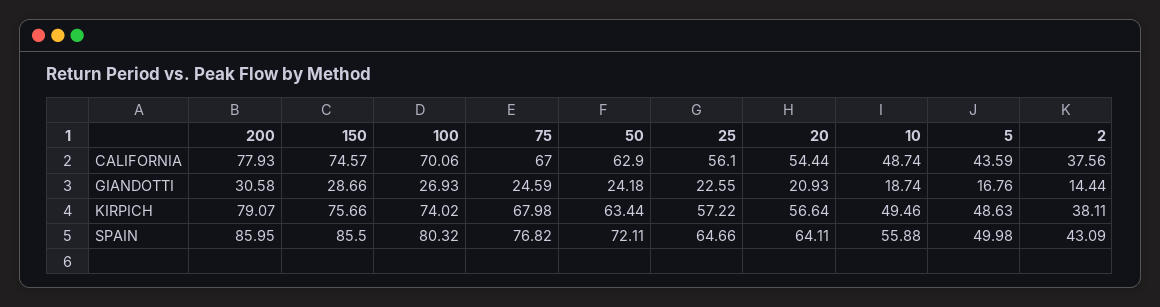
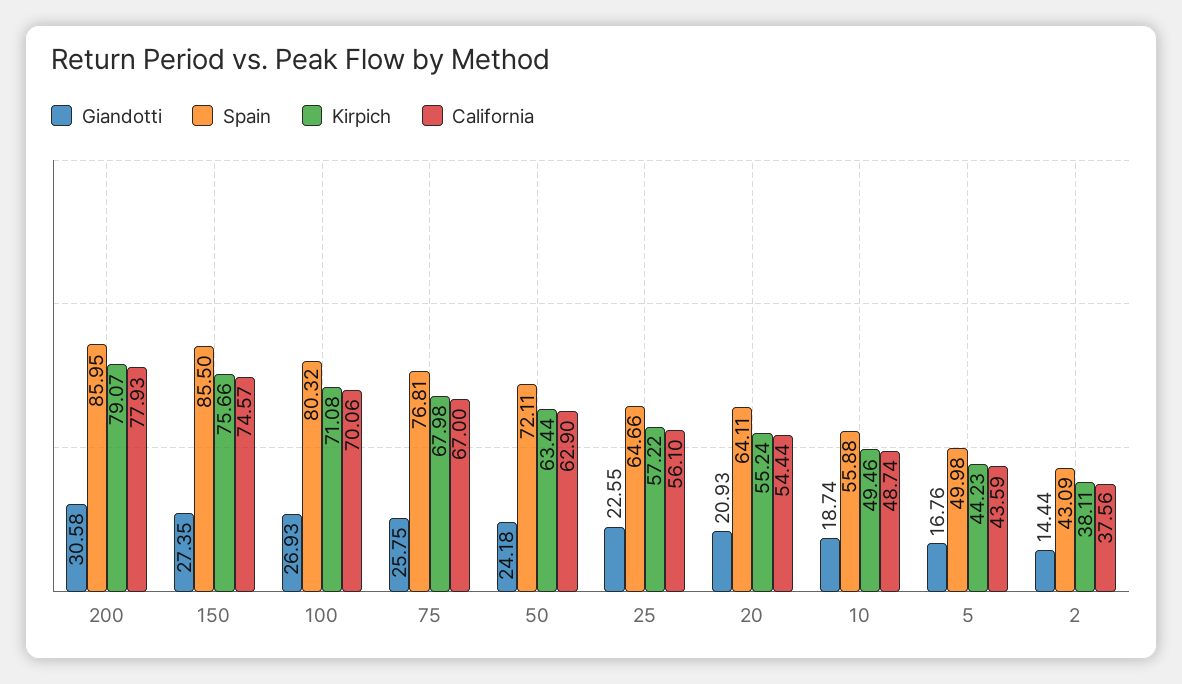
GIANDOTTI, 150: 28.66 -> 27.35
GIANDOTTI, 75: 24.59 -> 25.75
KIRPICH, 100: 74.02 -> 71.08
KIRPICH, 20: 56.64 -> 55.24
KIRPICH, 5: 48.63 -> 44.23
SPAIN, 75: 76.82 -> 76.81

